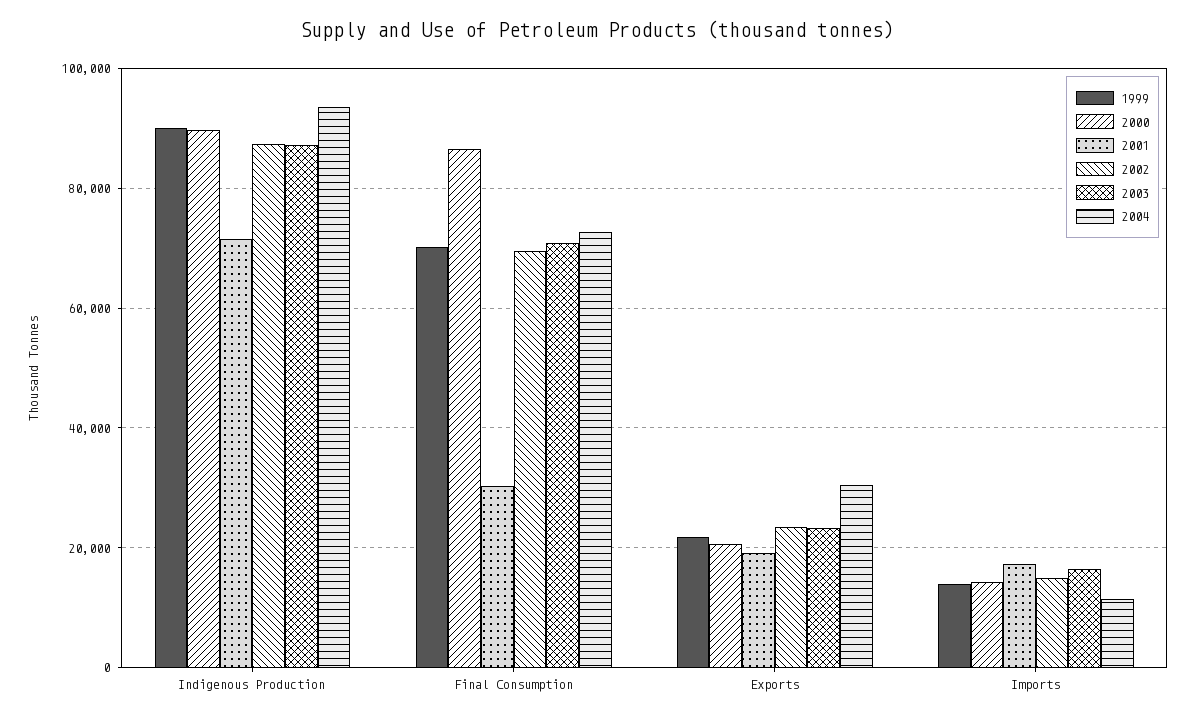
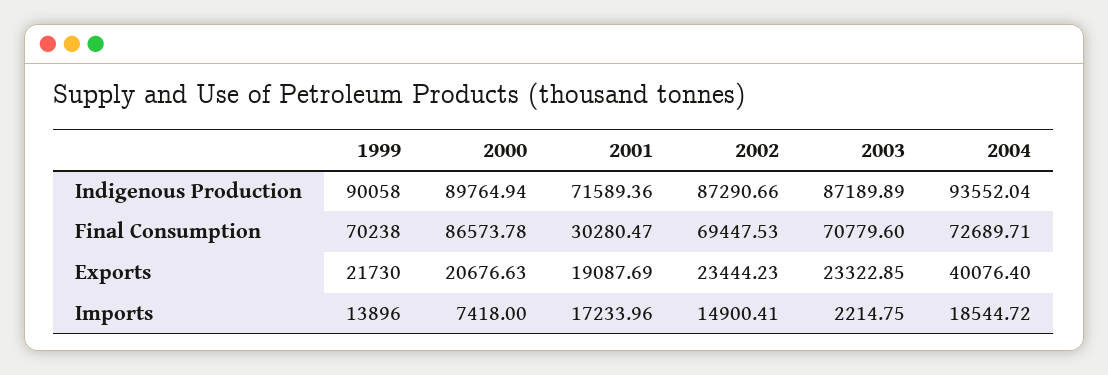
2004, Exports: 30000 -> 40076.4
2000, Imports: 14000 -> 7418
2003, Imports: 16000 -> 2214.75
2004, Imports: 12000 -> 18544.72

